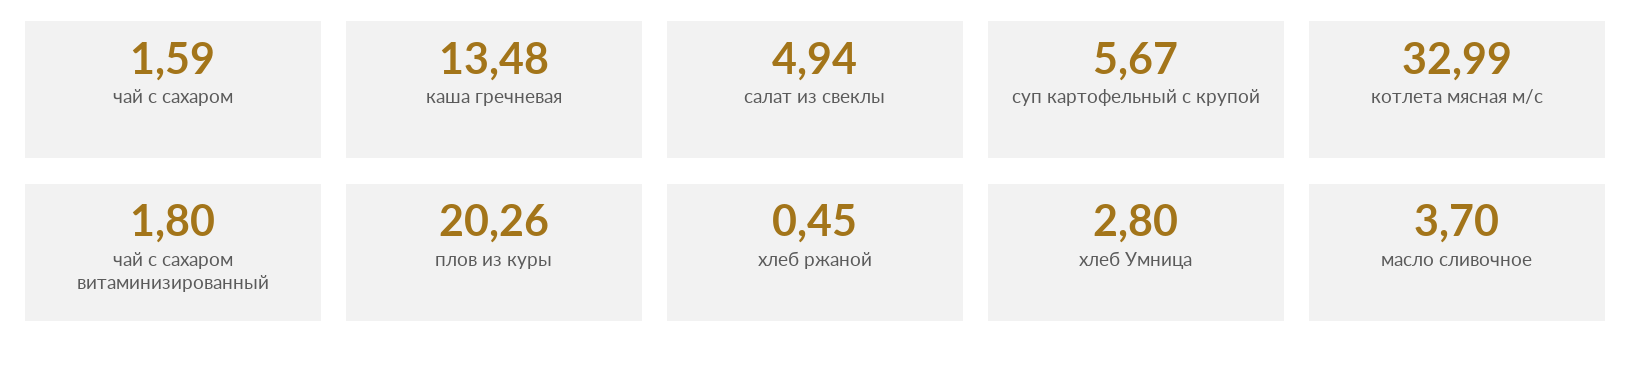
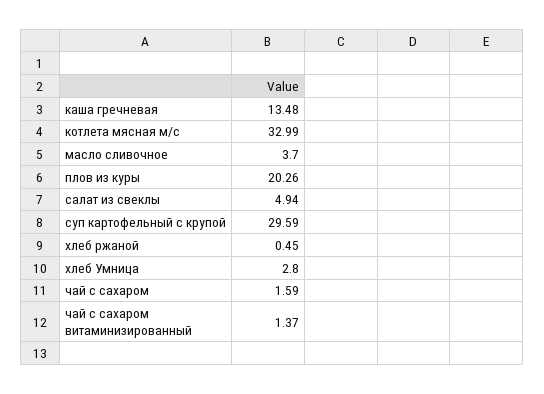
суп картофельный с крупой: 5.67 -> 29.59
чай с сахаром витаминизированный: 1.8 -> 1.37

